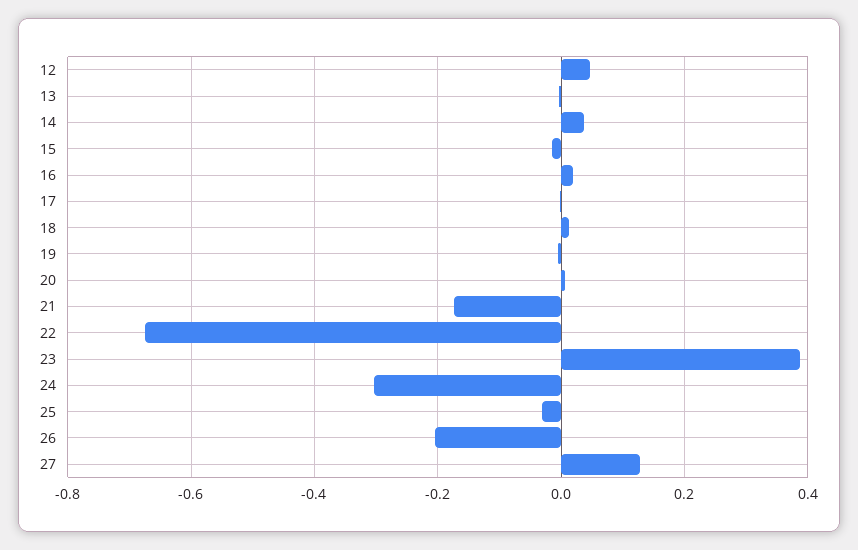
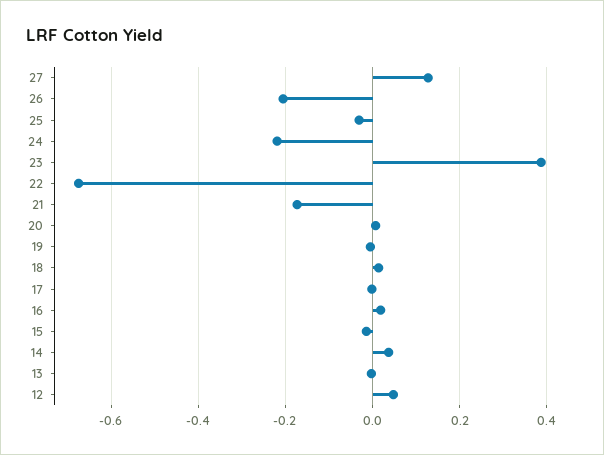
24: -0.3 -> -0.22

